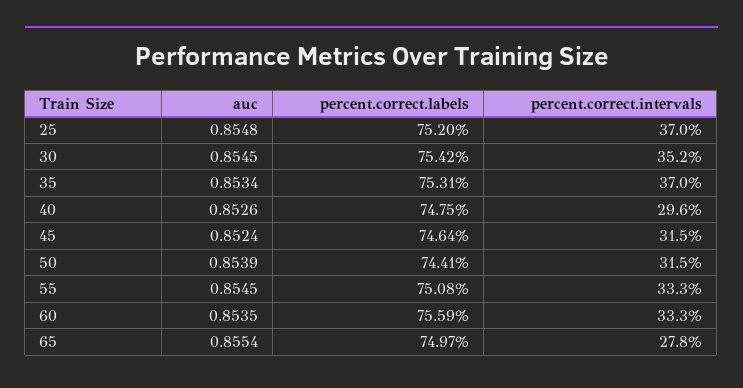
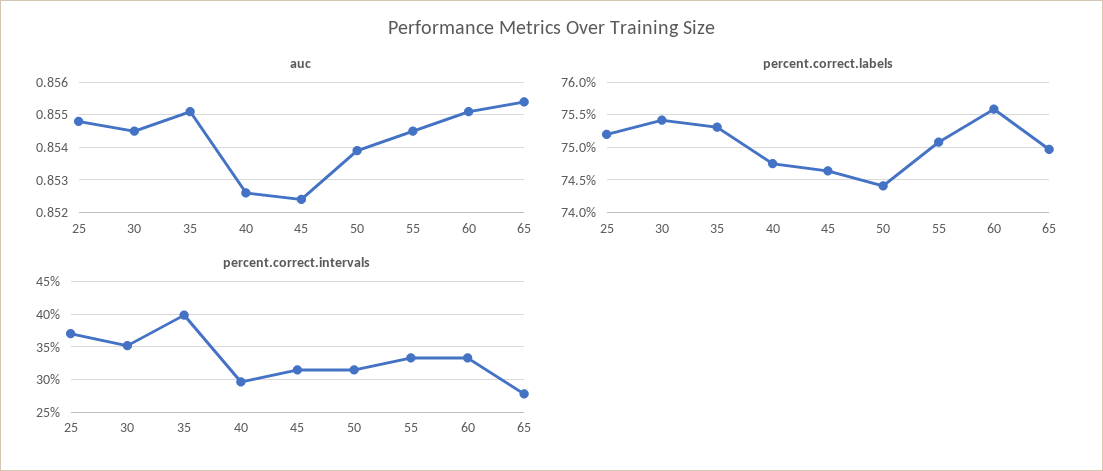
auc, 35: 0.8534 -> 0.855
percent.correct.intervals, 35: 37 -> 40
auc, 60: 0.8535 -> 0.855

